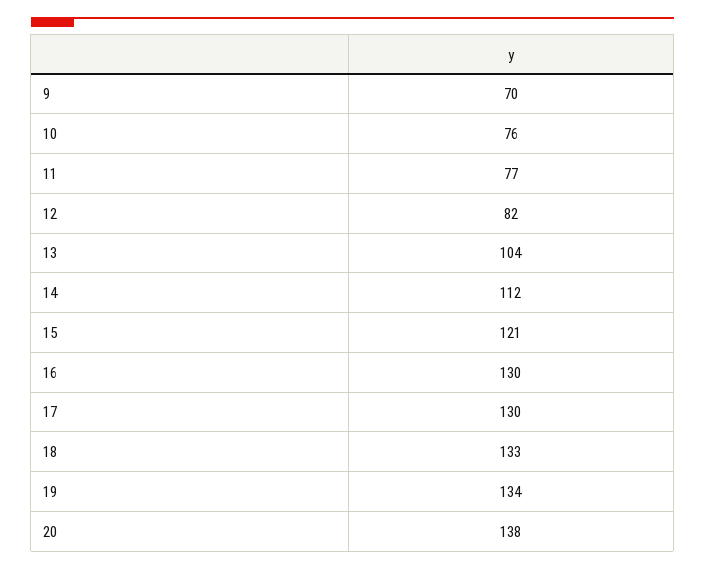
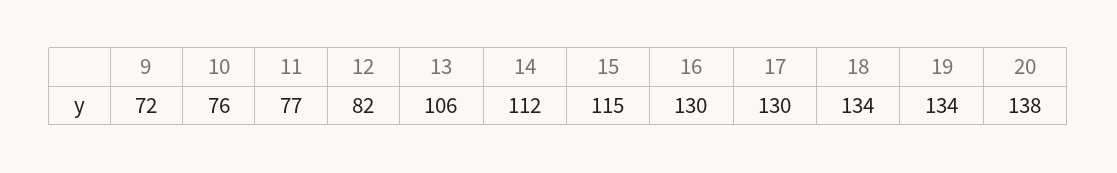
9: 70 -> 72
13: 104 -> 106
15: 121 -> 115
18: 133 -> 134

